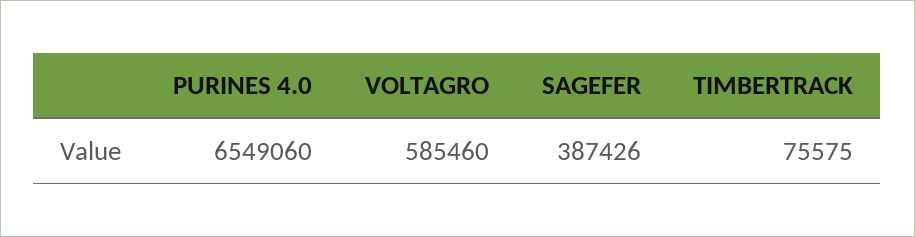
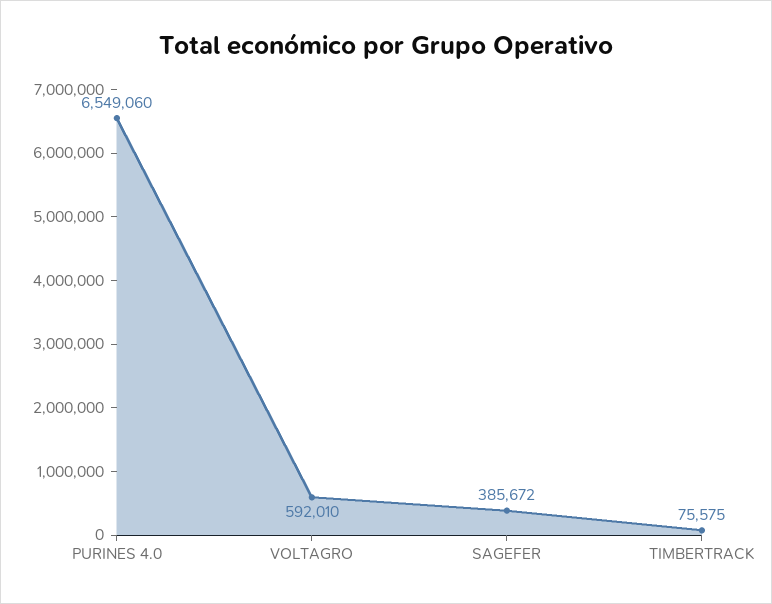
VOLTAGRO: 585460 -> 592010
SAGEFER: 387426 -> 385672

